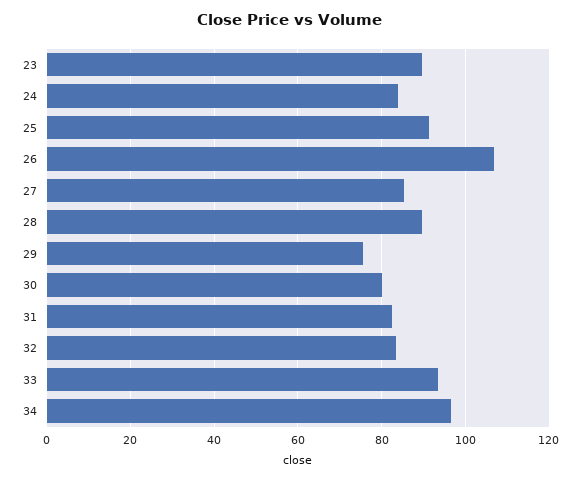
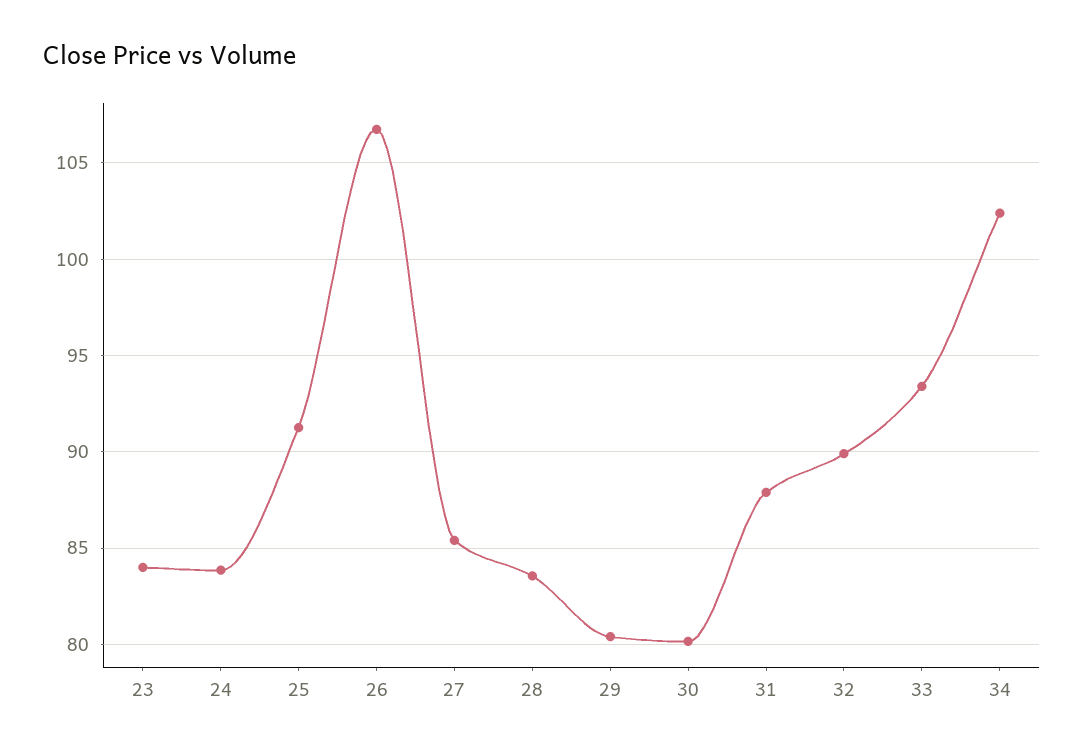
23: 90 -> 84
28: 90 -> 83.5
29: 76 -> 80.5
31: 82 -> 88
32: 84 -> 90
34: 96 -> 102.5

